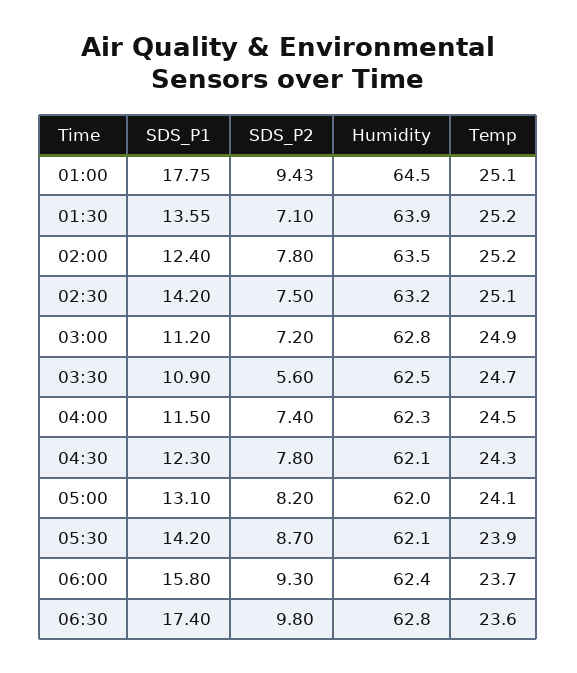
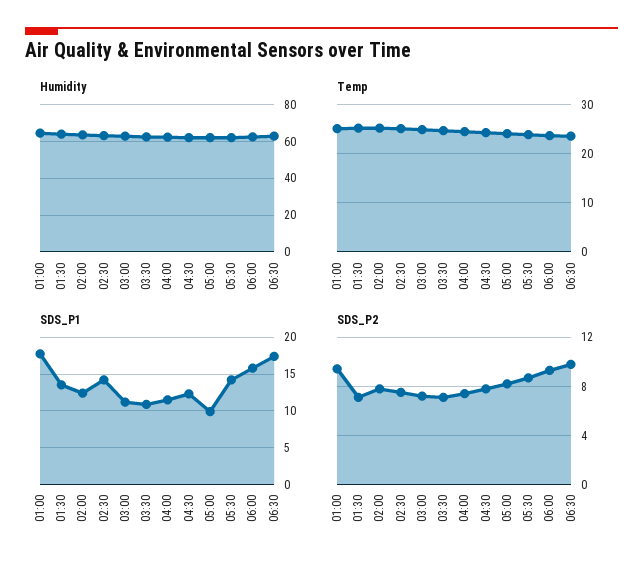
SDS_P2, 03:30: 5.6 -> 7
SDS_P1, 05:00: 13.1 -> 10

